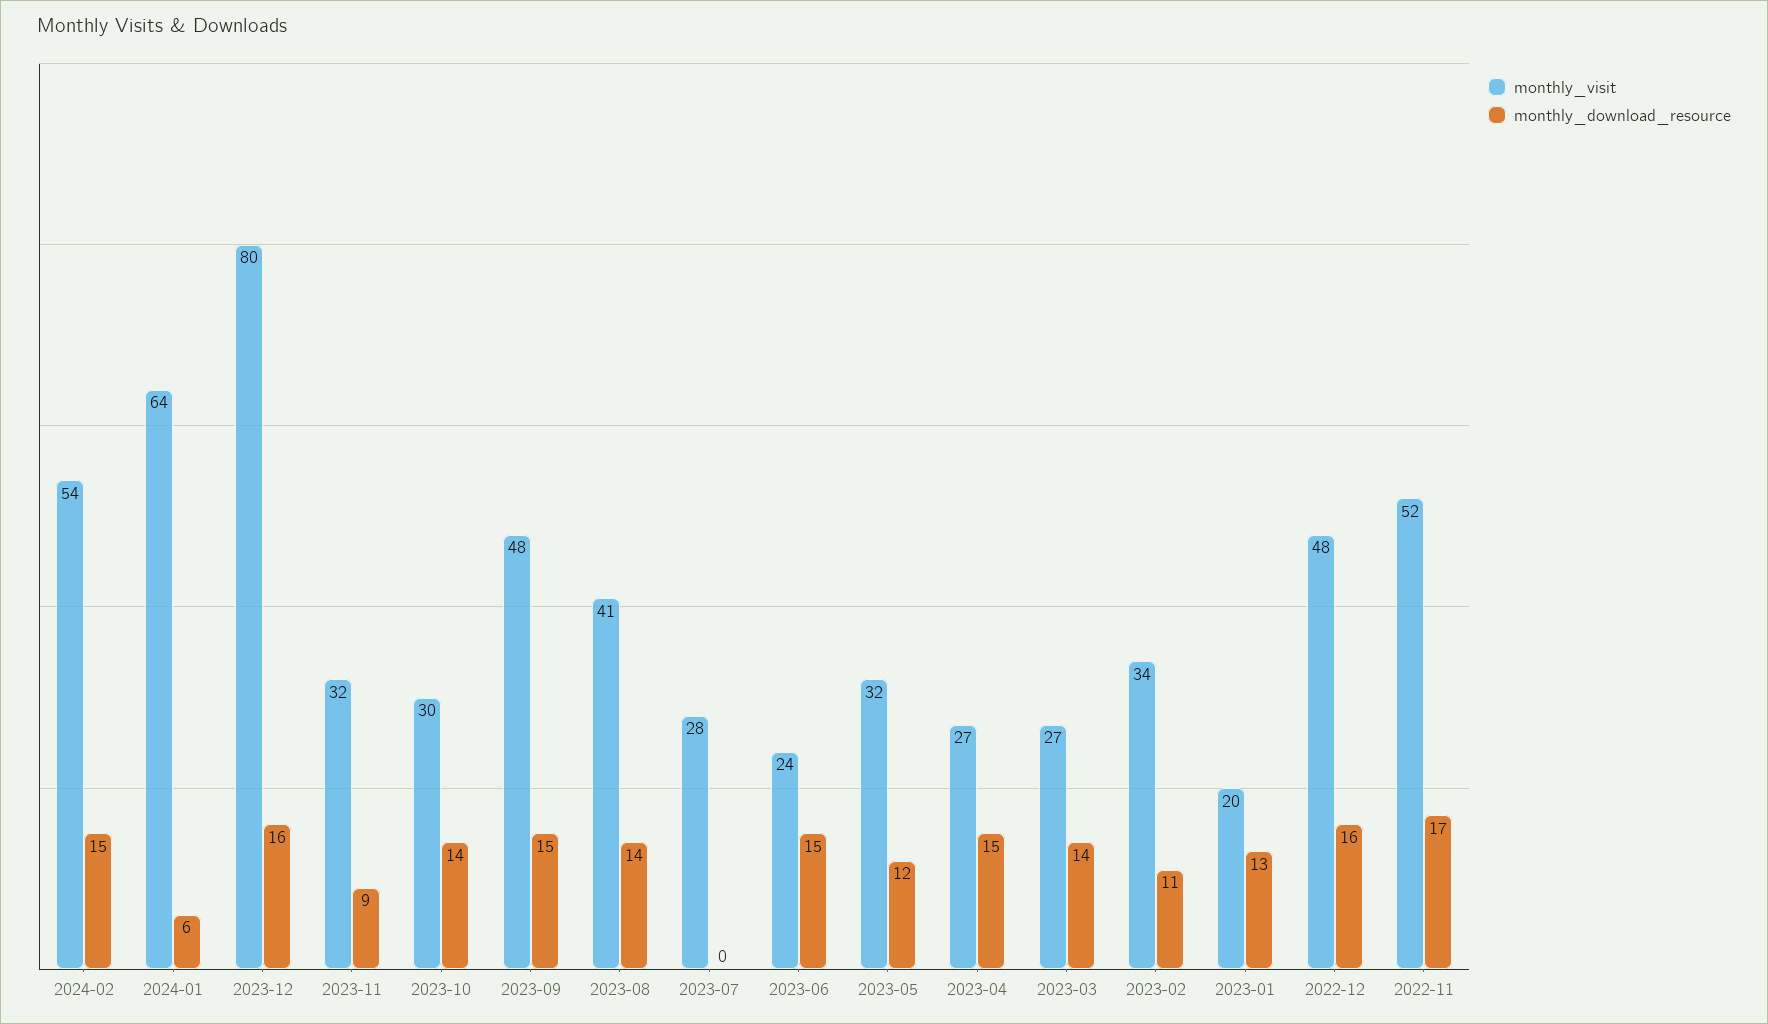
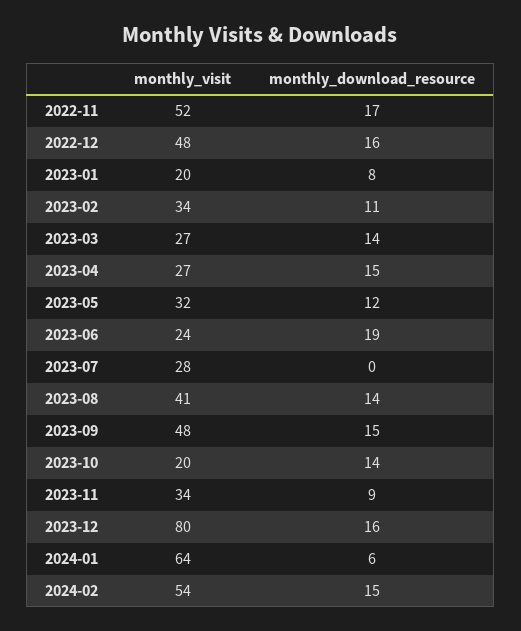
monthly_visit, 2023-11: 32 -> 34
monthly_visit, 2023-10: 30 -> 20
monthly_download_resource, 2023-06: 15 -> 19
monthly_download_resource, 2023-01: 13 -> 8

